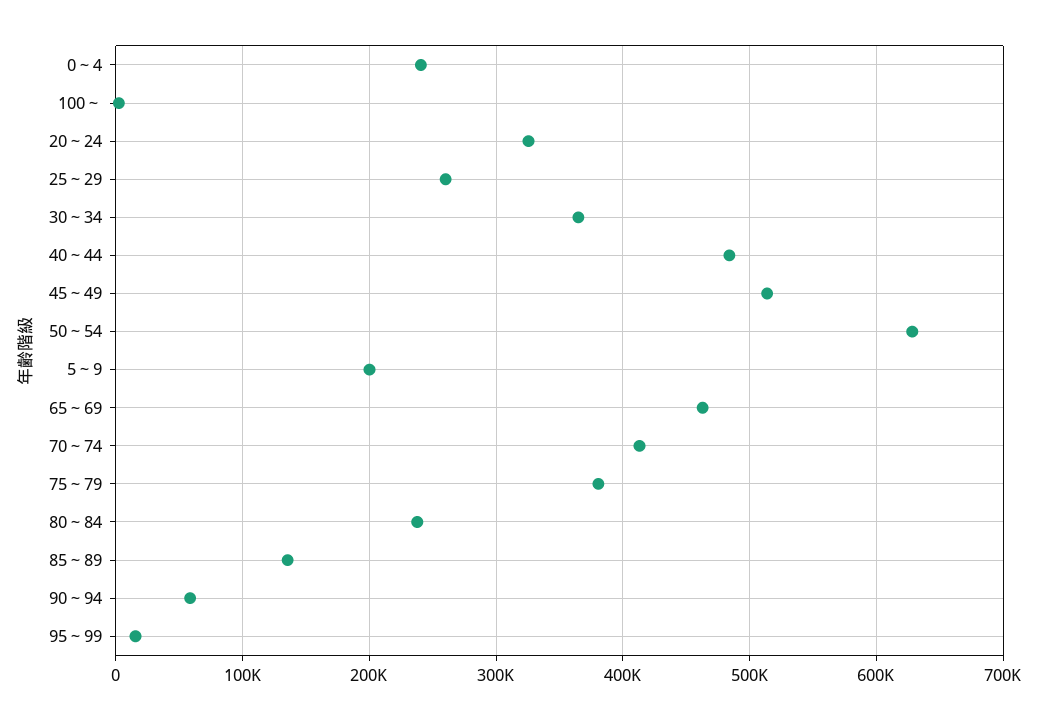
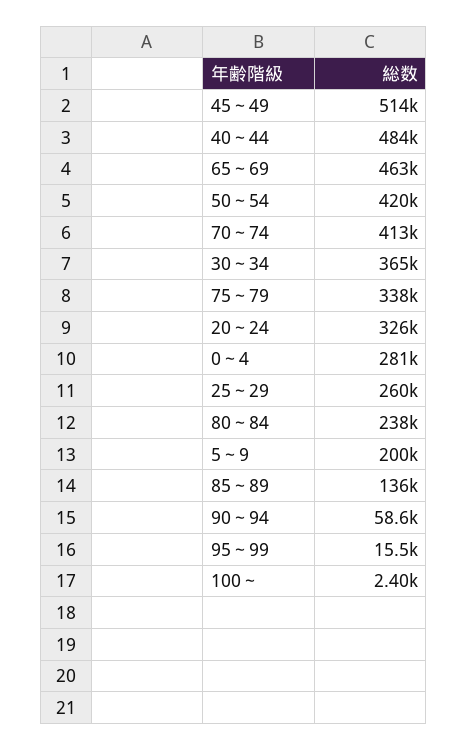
0～4: 240000 -> 281000
50～54: 630000 -> 420000
75～79: 380000 -> 338000

